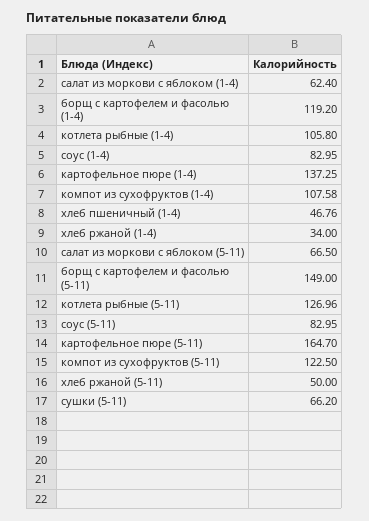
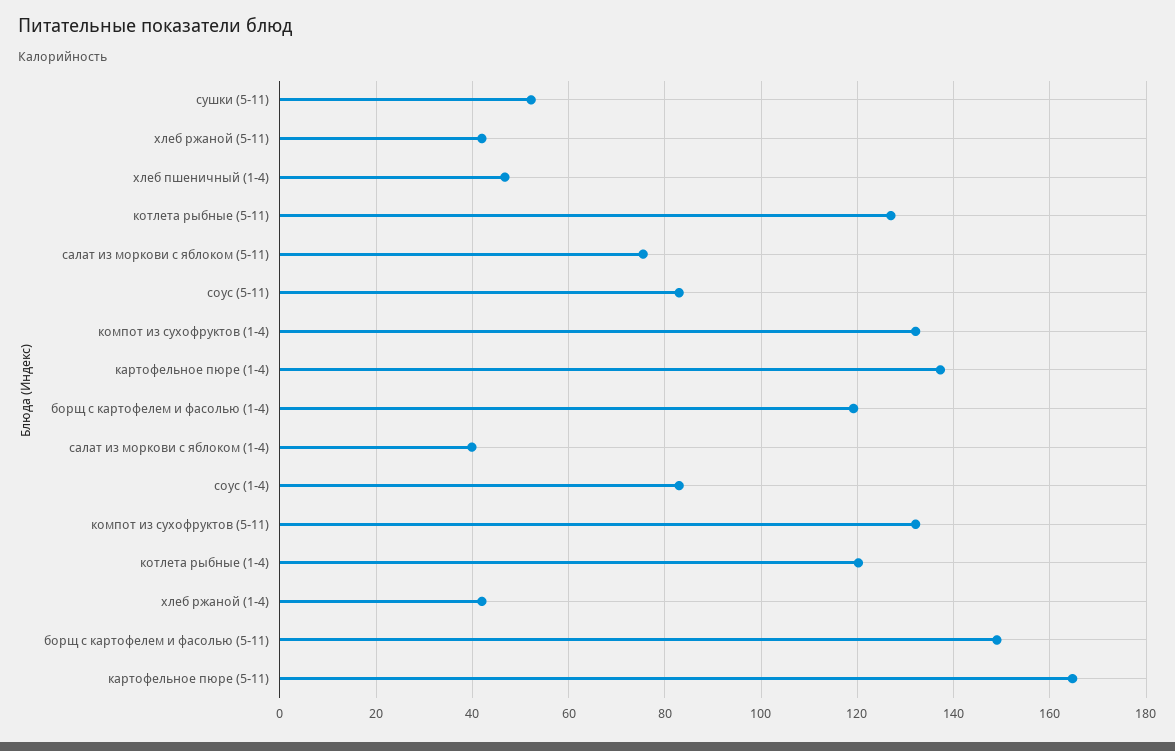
салат из моркови с яблоком (1-4): 62.4 -> 40
котлета рыбные (1-4): 105.8 -> 120
компот из сухофруктов (1-4): 107.58 -> 132
хлеб ржаной (1-4): 34 -> 42
салат из моркови с яблоком (5-11): 66.5 -> 76
компот из сухофруктов (5-11): 122.5 -> 132
хлеб ржаной (5-11): 50 -> 42
сушки (5-11): 66.2 -> 52

